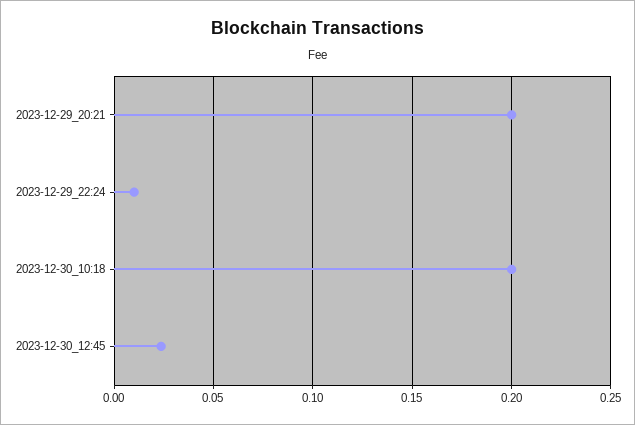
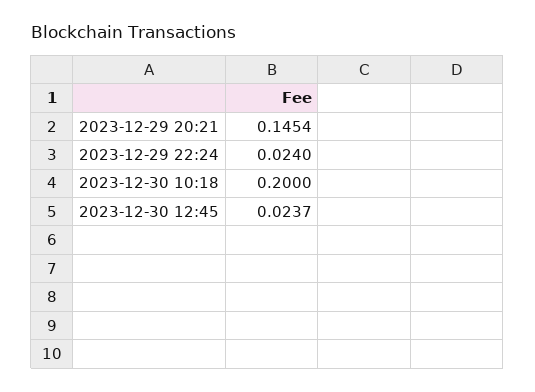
2023-12-29_20:21: 0.2 -> 0.1454
2023-12-29_22:24: 0.01 -> 0.024

